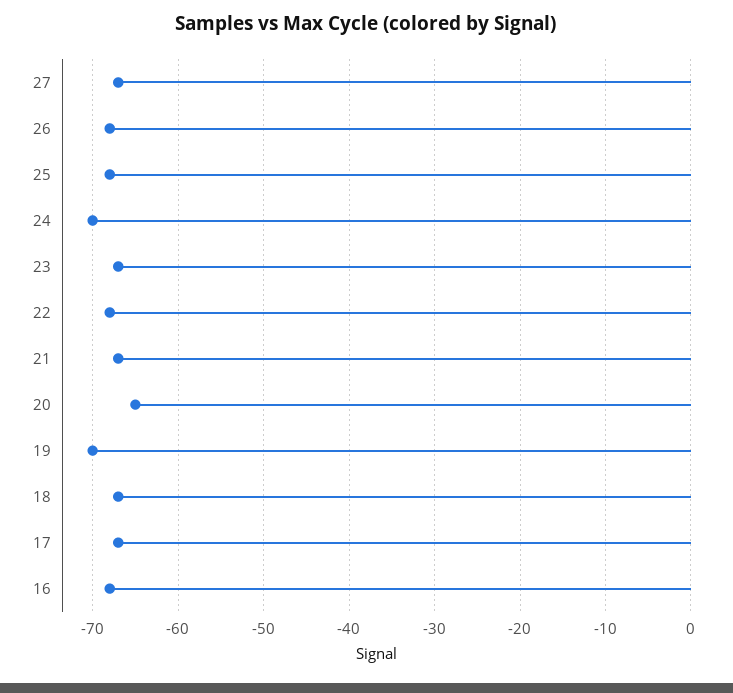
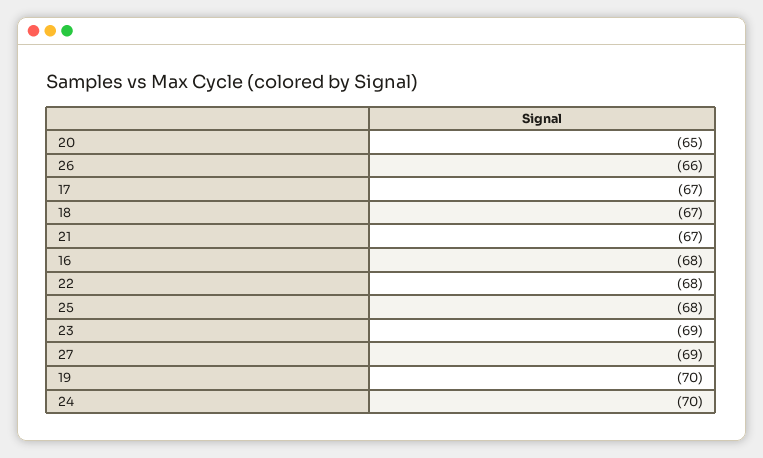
27: -67 -> -69
26: -68 -> -66
23: -67 -> -69

